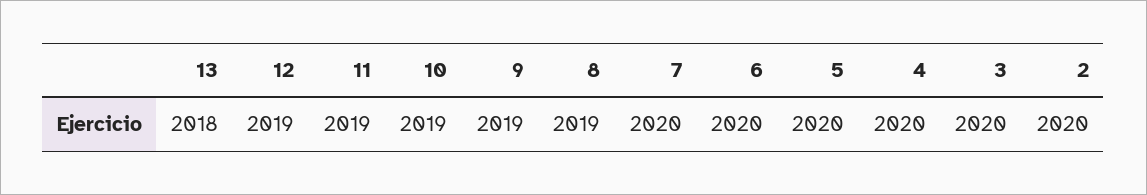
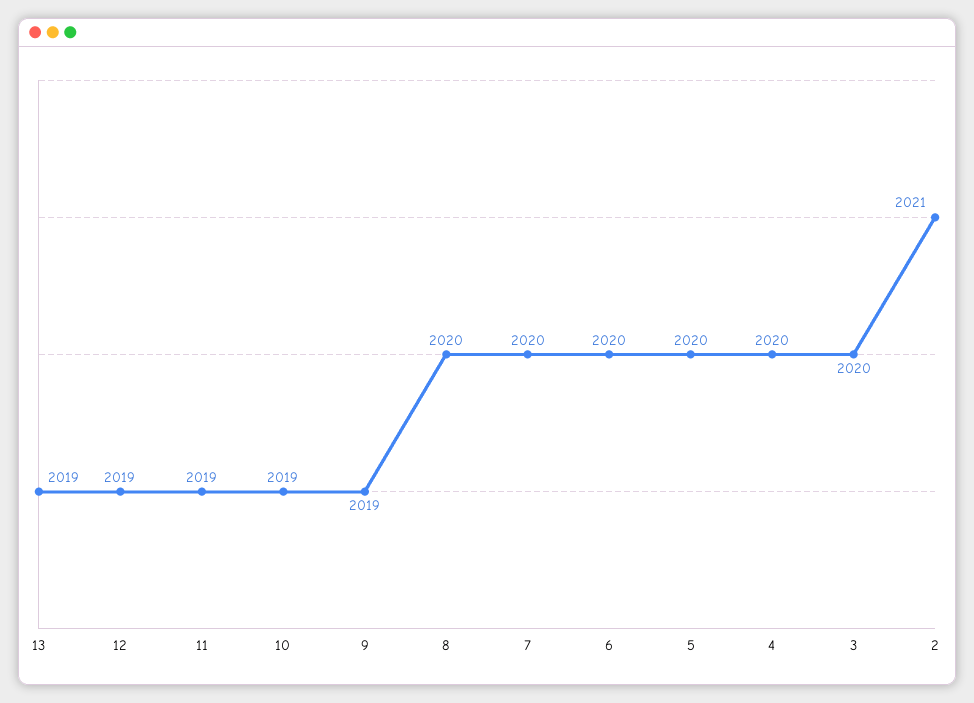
13: 2018 -> 2019
8: 2019 -> 2020
2: 2020 -> 2021

